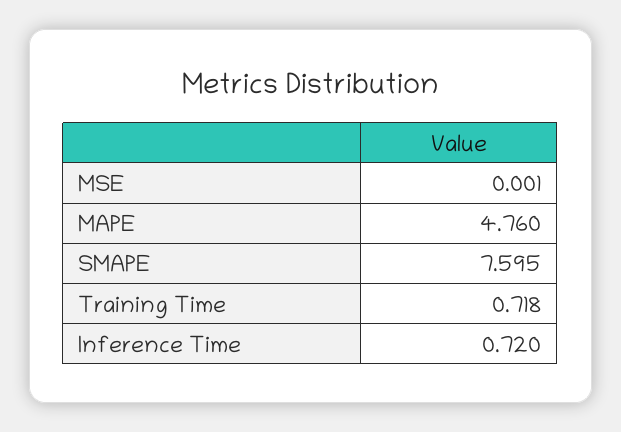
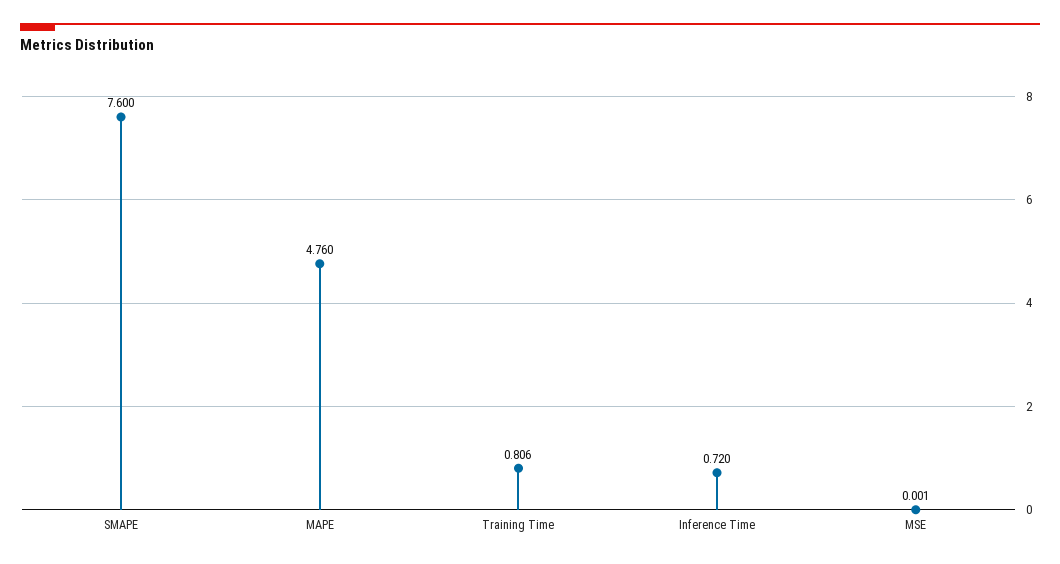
SMAPE: 7.595 -> 7.6
Training Time: 0.718 -> 0.806

